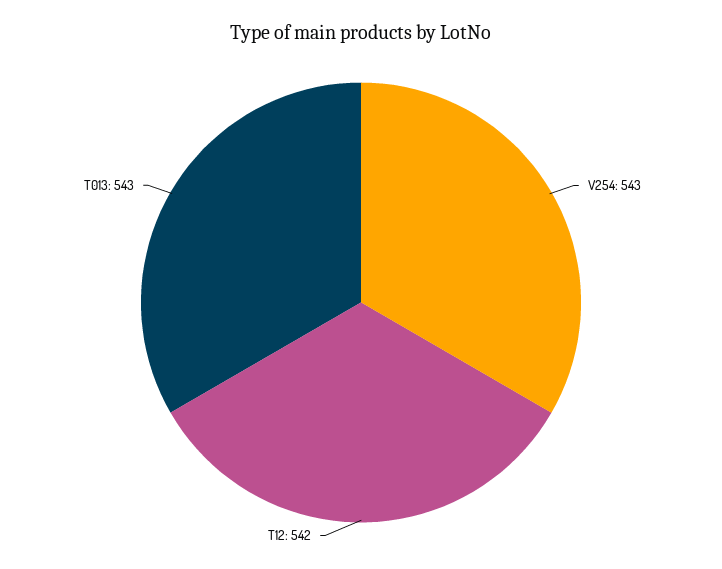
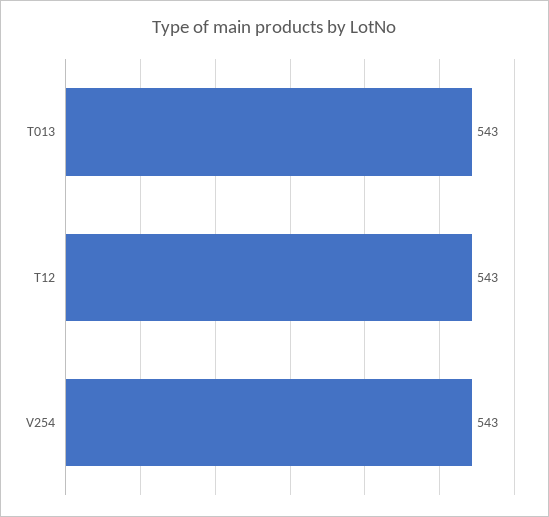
T12: 542 -> 543

